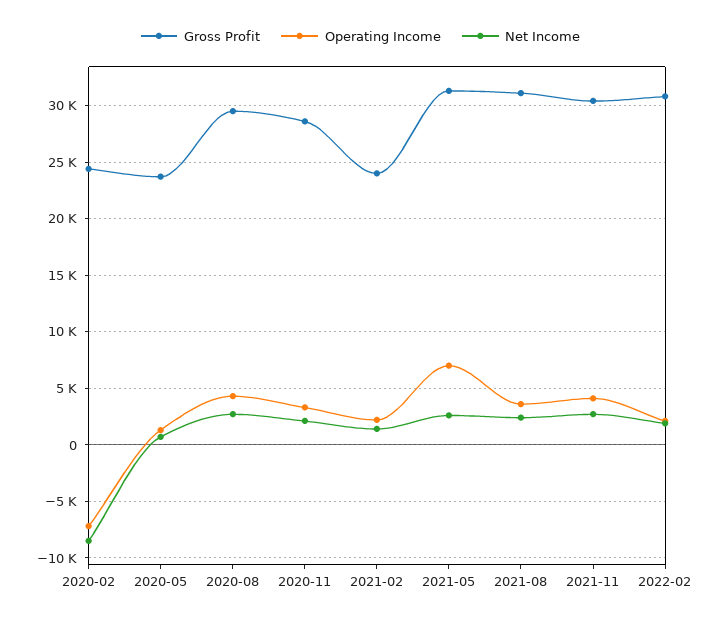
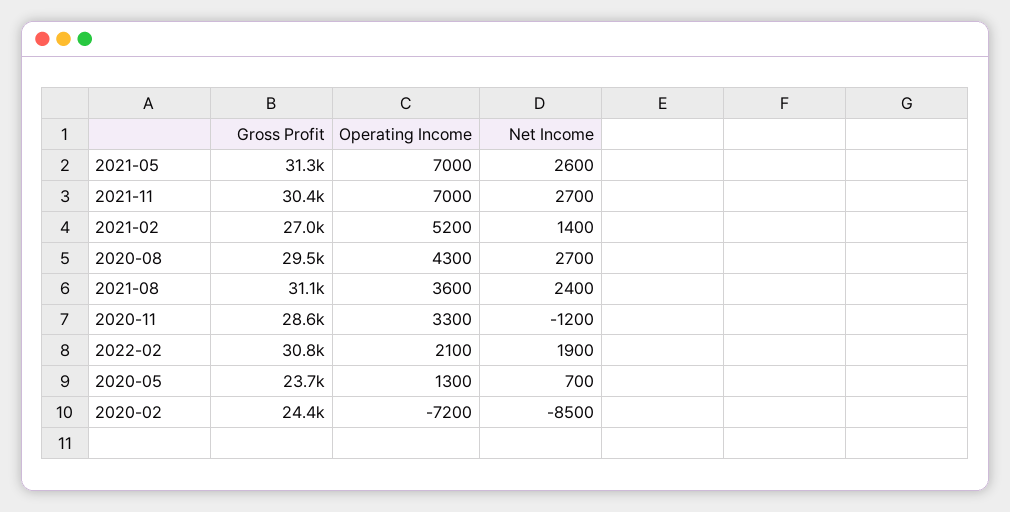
Net Income, 2020-11: 2000 -> -1200
Gross Profit, 2021-02: 24000 -> 27000
Operating Income, 2021-02: 2000 -> 5200
Operating Income, 2021-11: 4000 -> 7000

